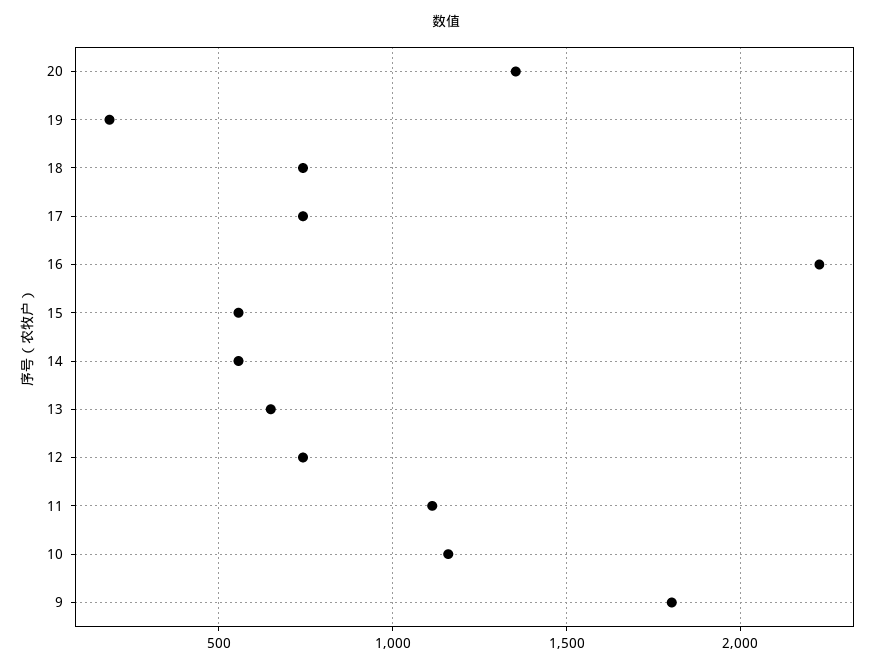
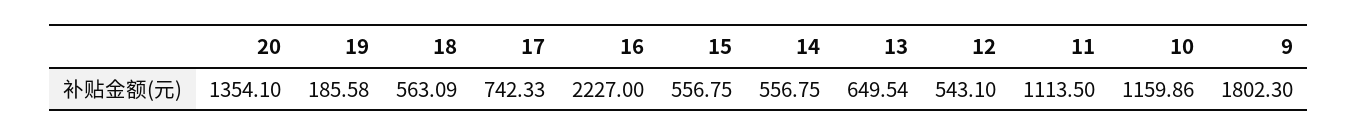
18: 750 -> 563.09
12: 750 -> 543.1

